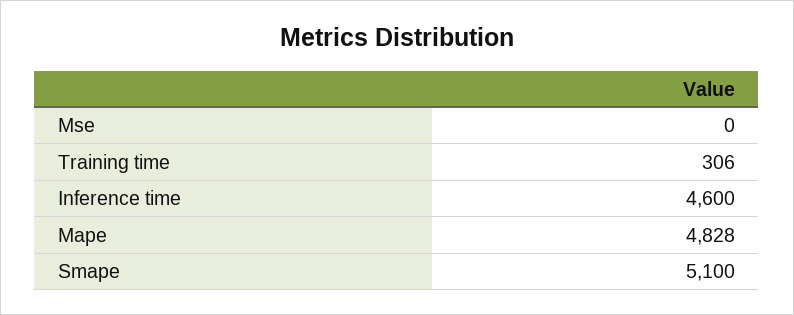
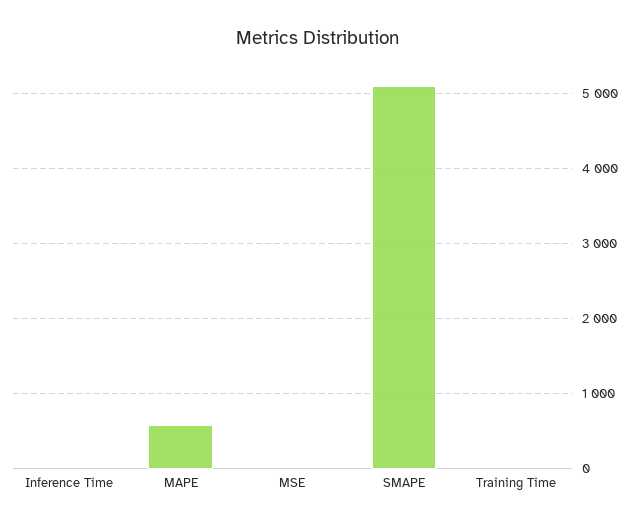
Training time: 306 -> 0
Inference time: 4600 -> 0
Mape: 4828 -> 600

